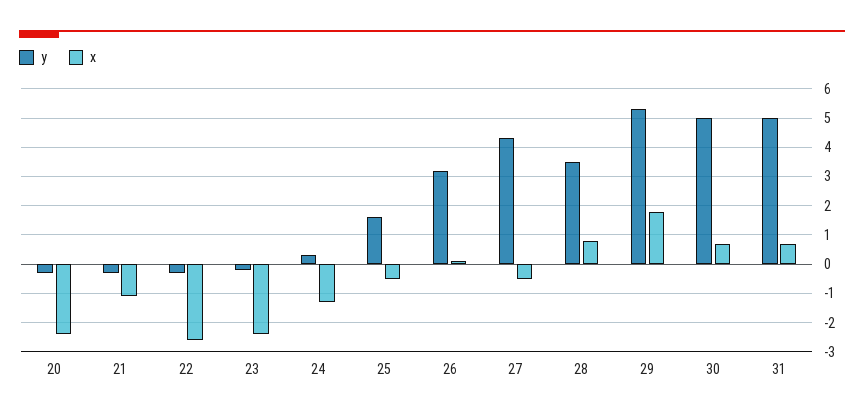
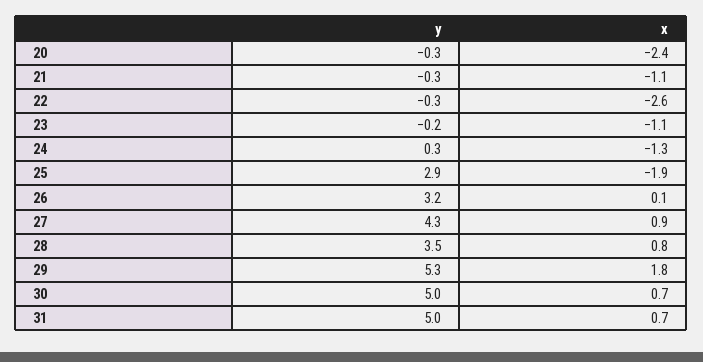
x, 23: -2.5 -> -1.1
y, 25: 1.5 -> 2.9
x, 25: -0.5 -> -1.9
x, 27: -0.5 -> 0.9

